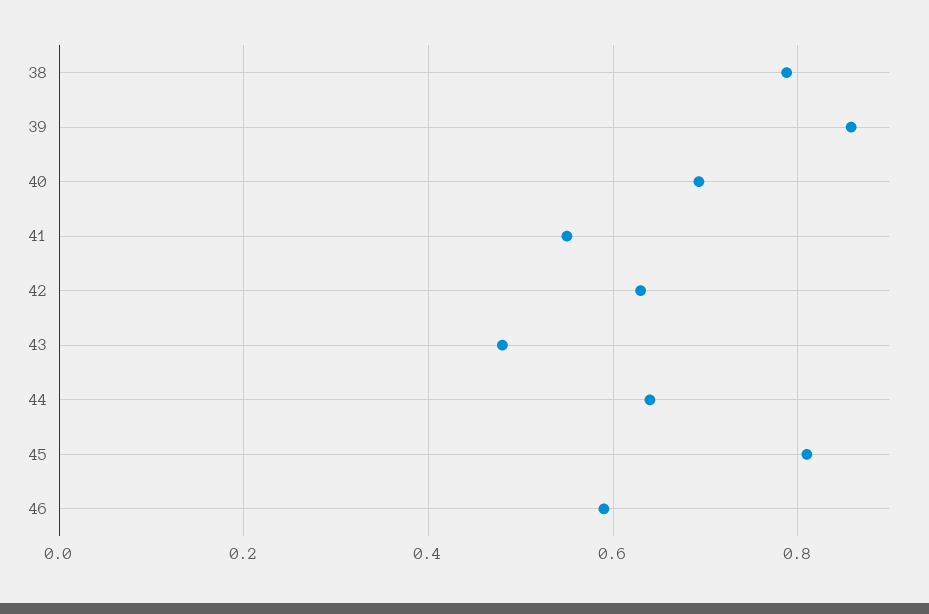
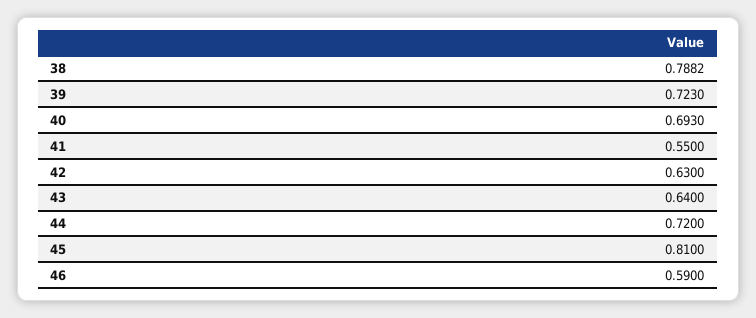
39: 0.86 -> 0.723
43: 0.48 -> 0.64
44: 0.64 -> 0.72

